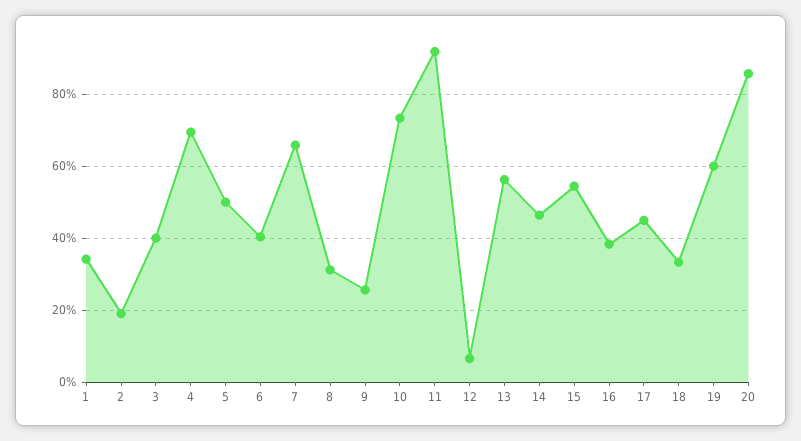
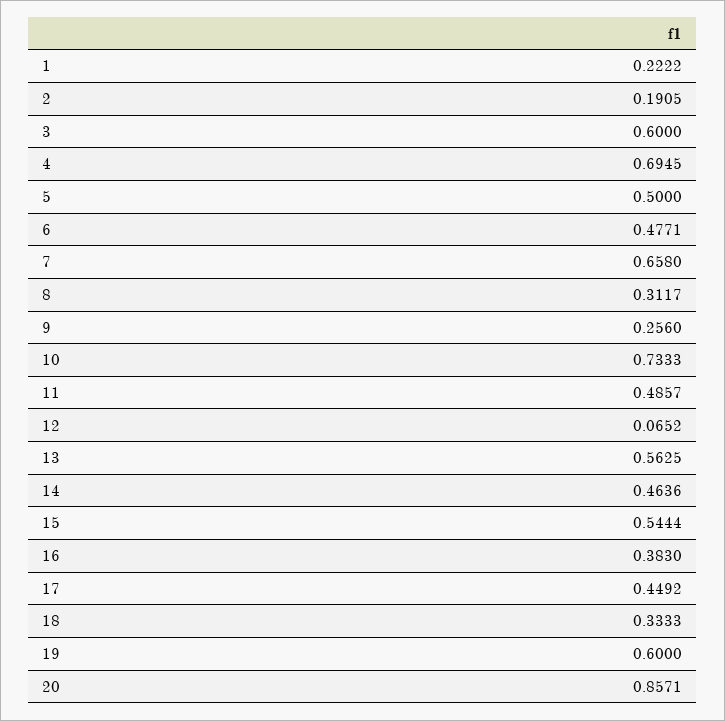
1: 0.34 -> 0.2222
3: 0.4 -> 0.6
6: 0.4 -> 0.4771
11: 0.92 -> 0.4857

